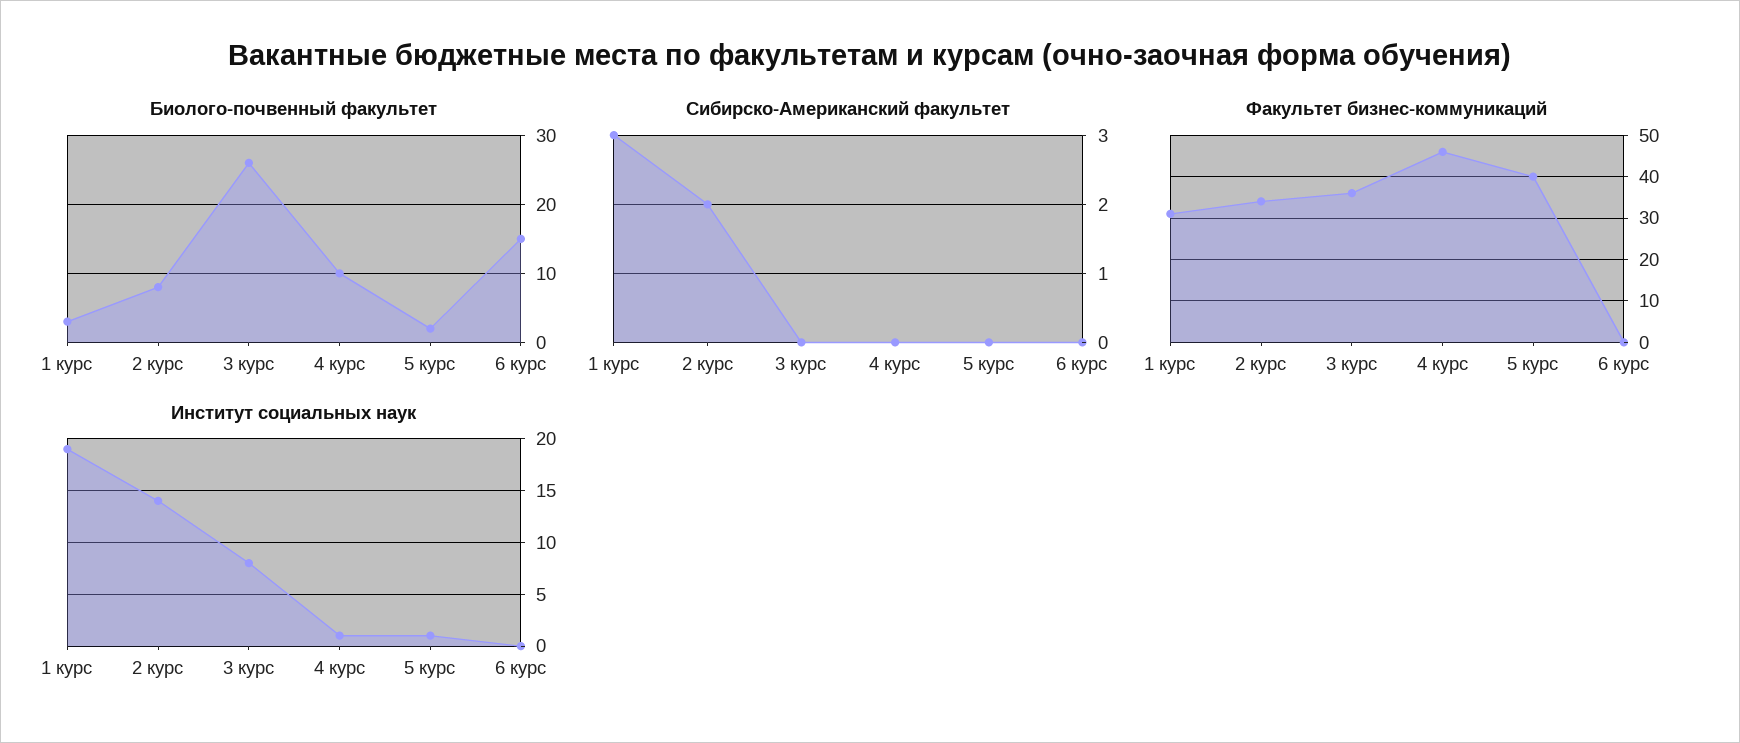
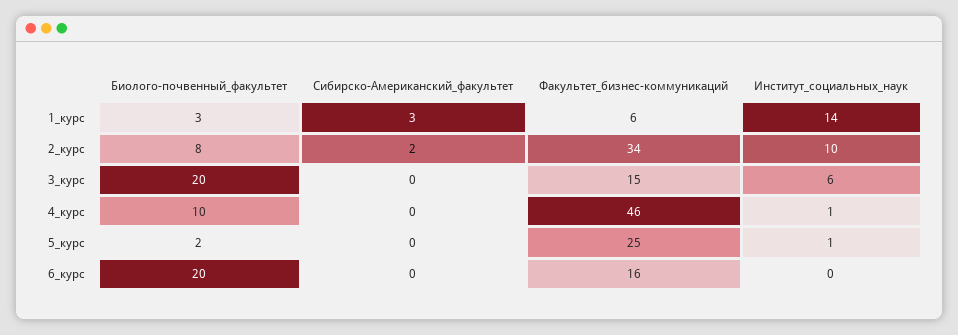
Биолого-почвенный факультет, 3 курс: 26 -> 20
Биолого-почвенный факультет, 6 курс: 15 -> 20
Факультет бизнес-коммуникаций, 1 курс: 30 -> 6
Факультет бизнес-коммуникаций, 3 курс: 35 -> 15
Факультет бизнес-коммуникаций, 5 курс: 40 -> 25
Факультет бизнес-коммуникаций, 6 курс: 0 -> 16
Институт социальных наук, 1 курс: 19 -> 14
Институт социальных наук, 2 курс: 14 -> 10
Институт социальных наук, 3 курс: 8 -> 6

